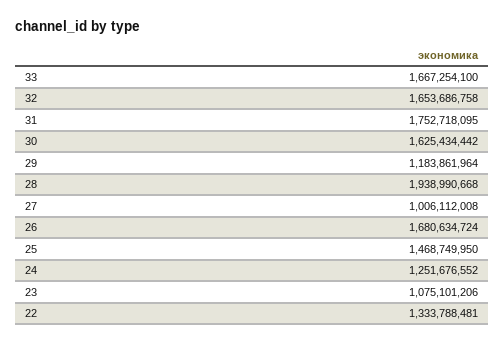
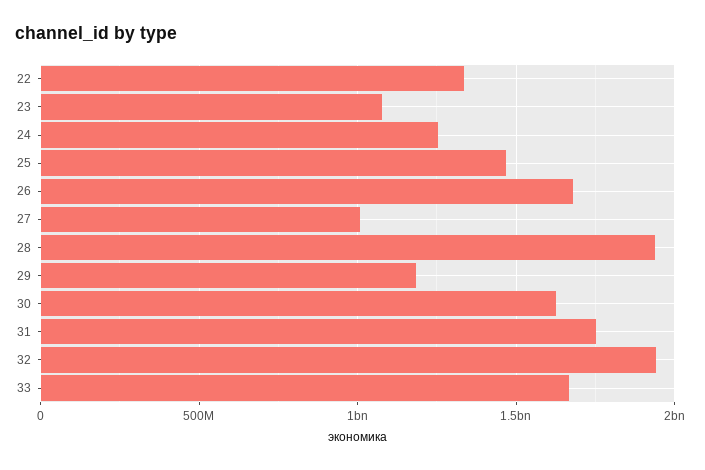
32: 1653686758 -> 1950000000

